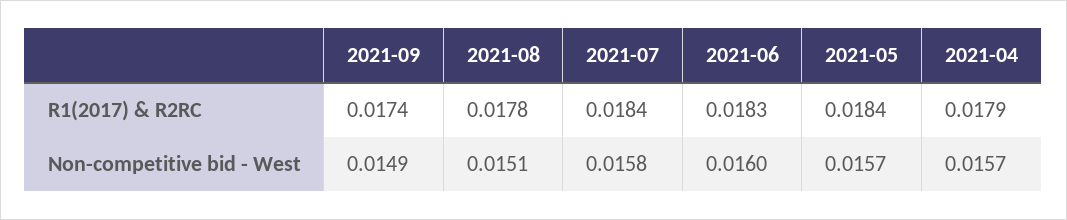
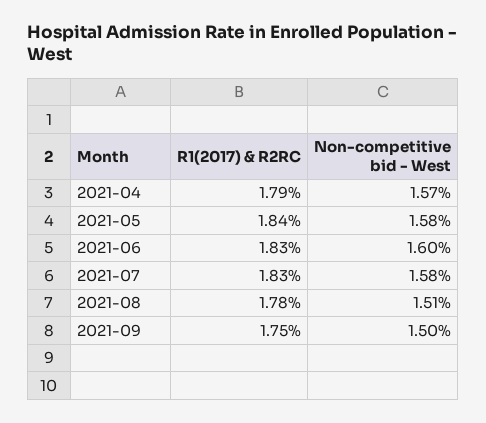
2021-09, R1(2017) & R2RC: 0.0174 -> 0.0175
2021-07, R1(2017) & R2RC: 0.0184 -> 0.0183
2021-09, Non-competitive bid - West: 0.0149 -> 0.015
2021-05, Non-competitive bid - West: 0.0157 -> 0.0158

